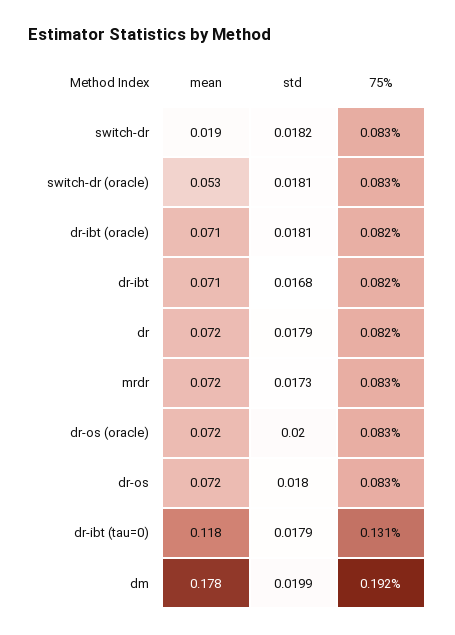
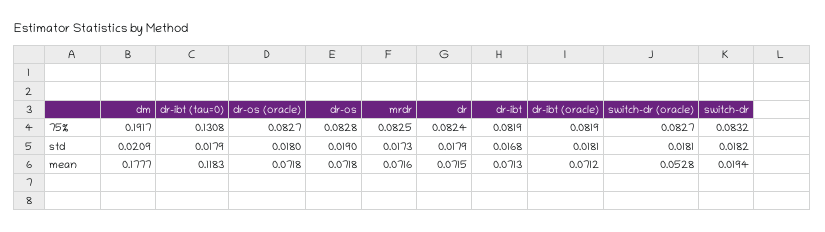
std, dr-os (oracle): 0.02 -> 0.018
std, dr-os: 0.018 -> 0.019
std, dm: 0.0199 -> 0.0209

